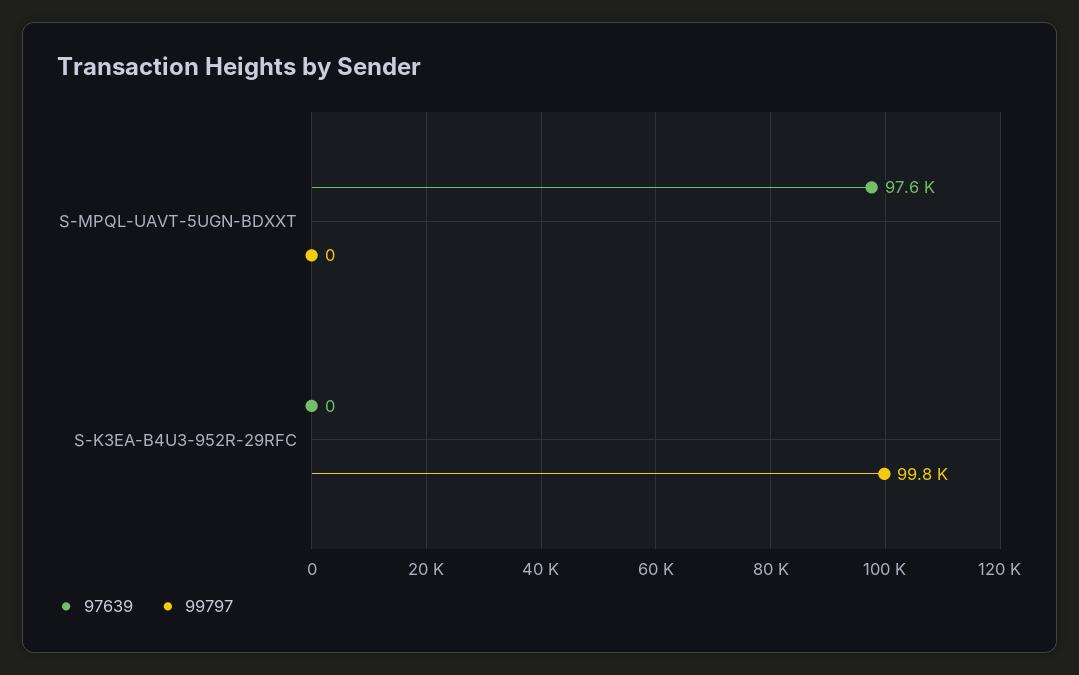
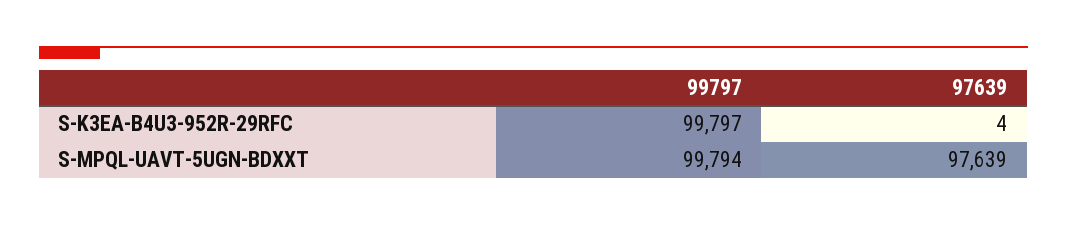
99797, S-MPQL-UAVT-5UGN-BDXXT: 0 -> 99794
97639, S-K3EA-B4U3-952R-29RFC: 0 -> 4

